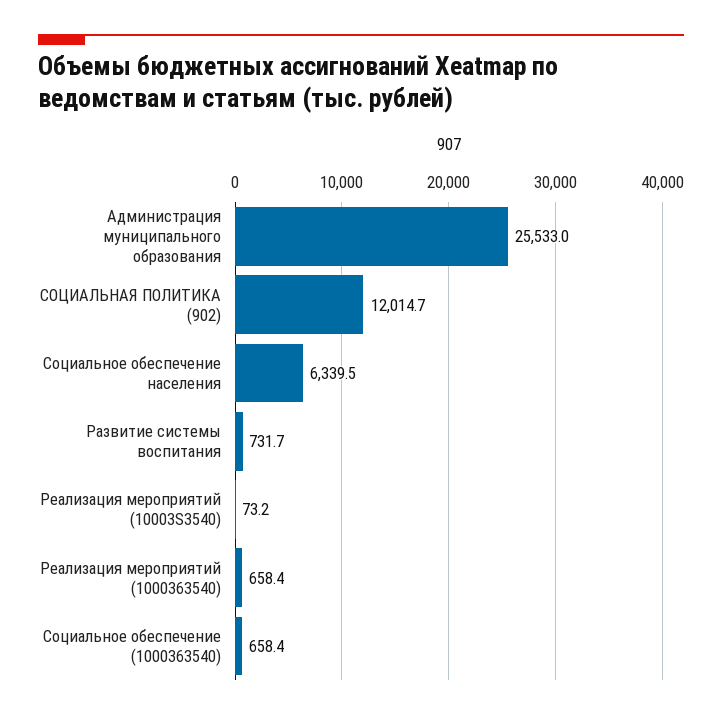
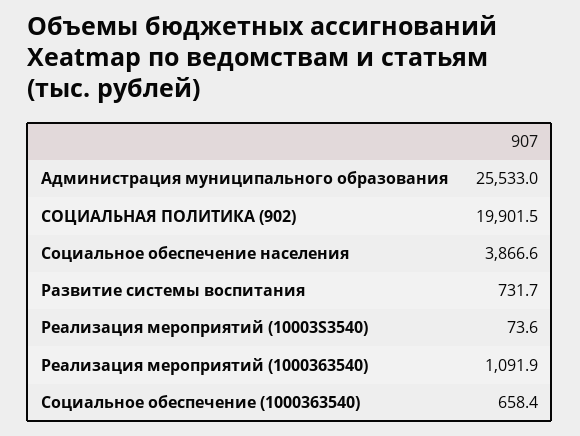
СОЦИАЛЬНАЯ ПОЛИТИКА (902): 12014.7 -> 19901.5
Социальное обеспечение населения: 6339.5 -> 3866.6
Реализация мероприятий (10003S3540): 73.2 -> 73.6
Реализация мероприятий (1000363540): 658.4 -> 1091.9

